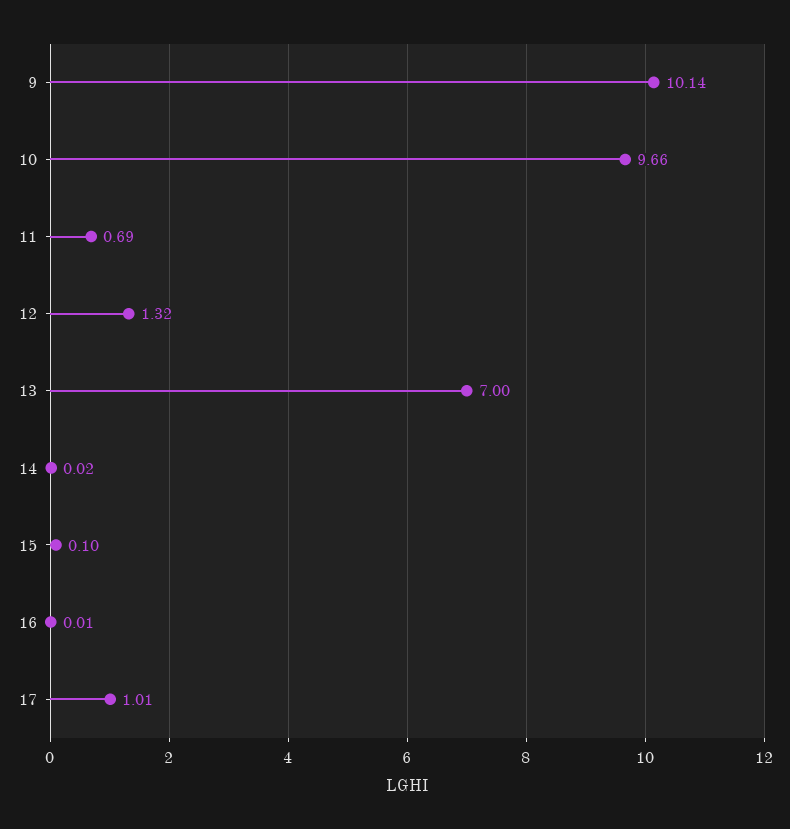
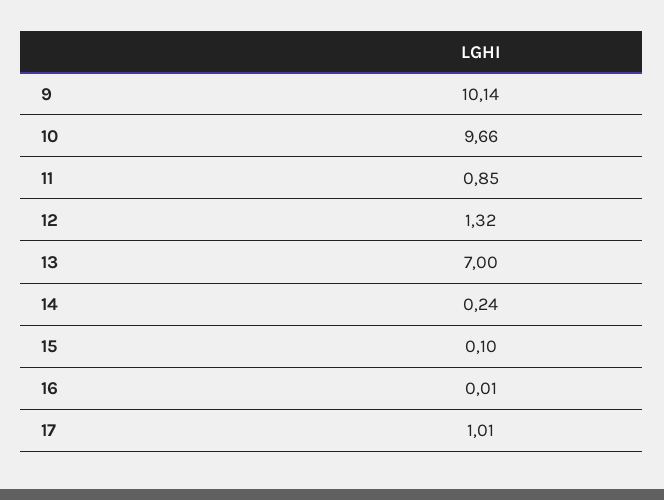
11: 0.69 -> 0.85
14: 0.02 -> 0.24

